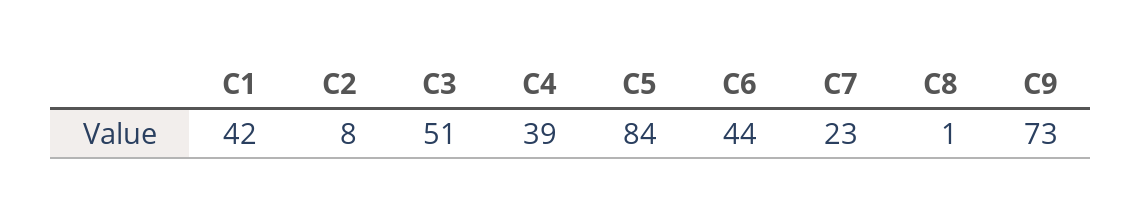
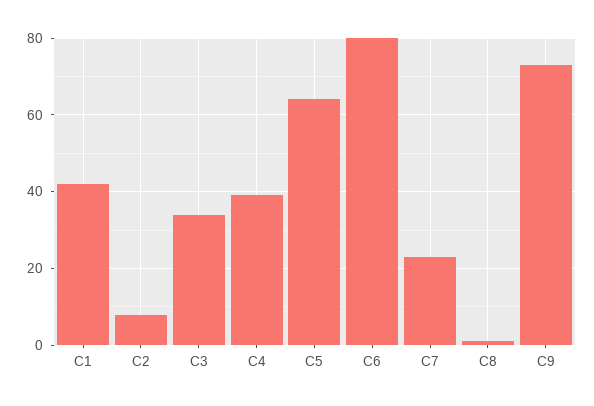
C3: 51 -> 35
C5: 84 -> 65
C6: 44 -> 80

